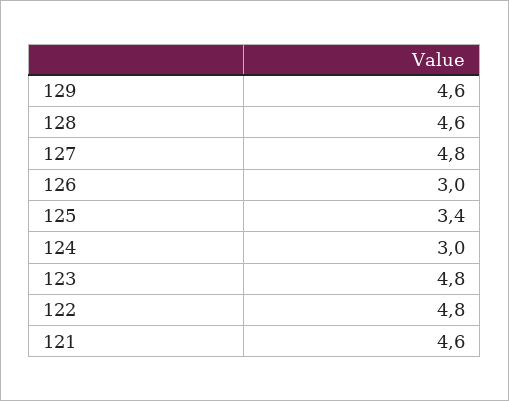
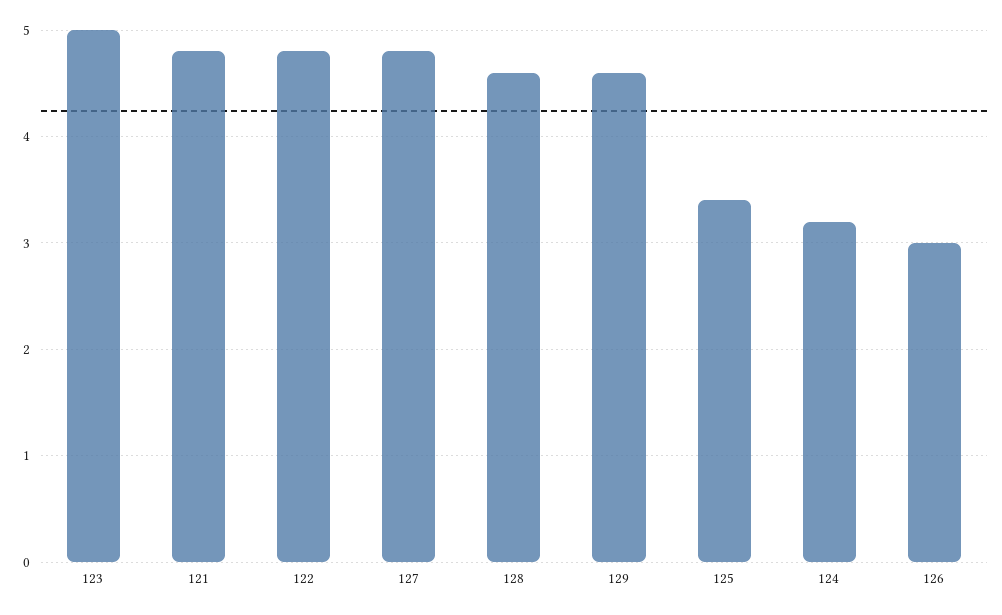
124: 3 -> 3.2
123: 4.8 -> 5
121: 4.6 -> 4.8

